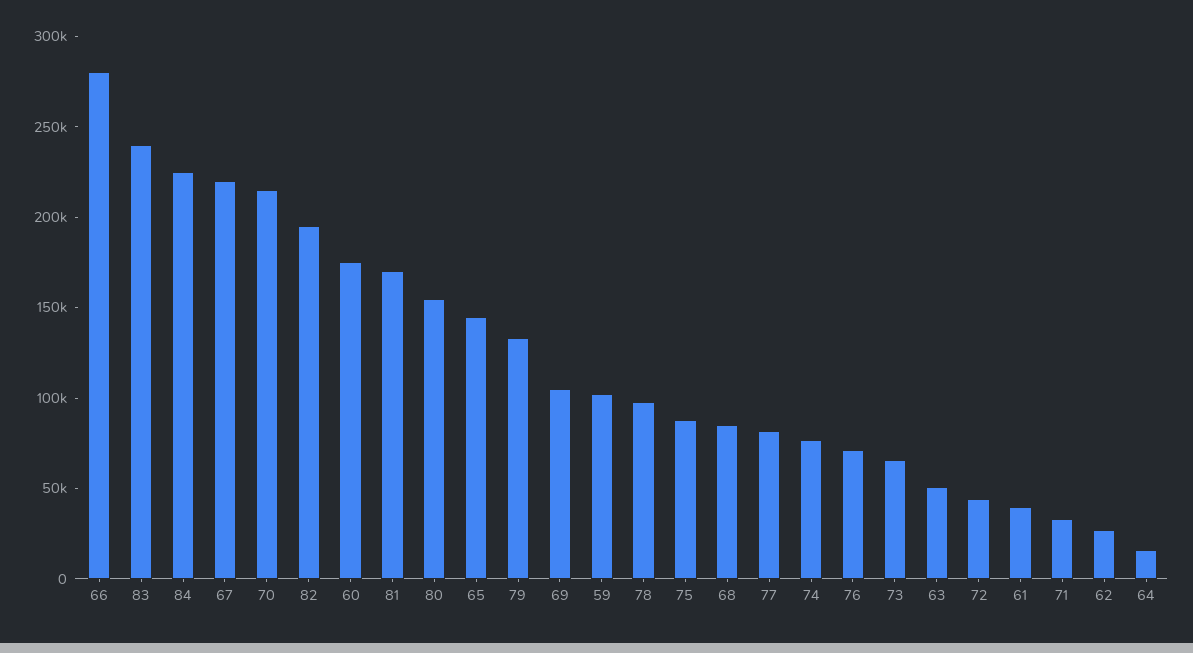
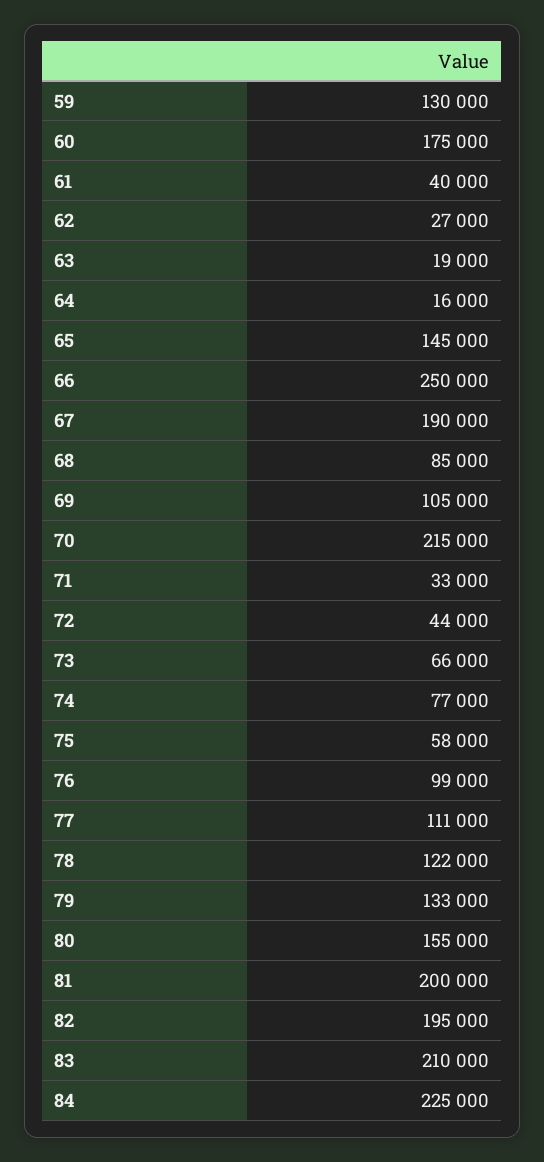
66: 280000 -> 250000
83: 240000 -> 210000
67: 220000 -> 190000
81: 170000 -> 200000
59: 100000 -> 130000
78: 100000 -> 122000
75: 90000 -> 58000
77: 80000 -> 111000
76: 70000 -> 99000
63: 50000 -> 19000

